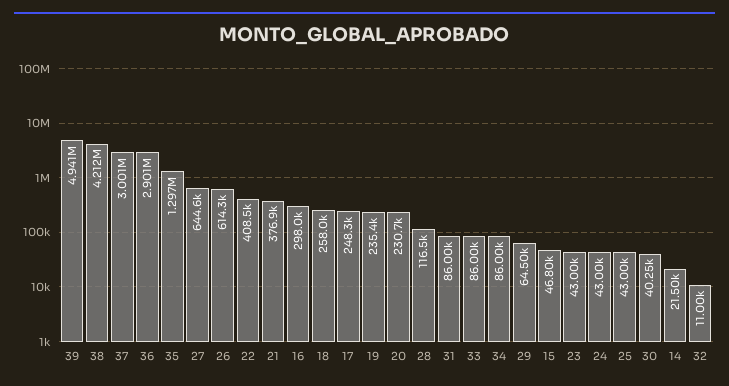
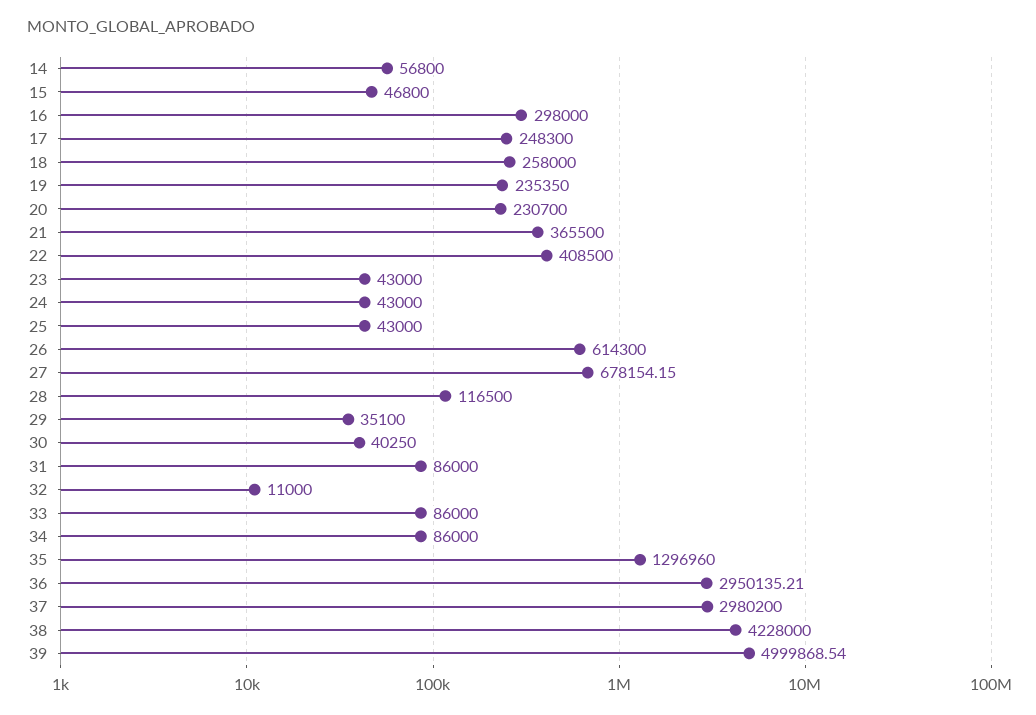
39: 4941000 -> 4999868.54
38: 4212000 -> 4228000
37: 3001000 -> 2980200
36: 2901000 -> 2950135.21
27: 644600 -> 678154.15
21: 376900 -> 365500
29: 64500 -> 35100
14: 21500 -> 56800

